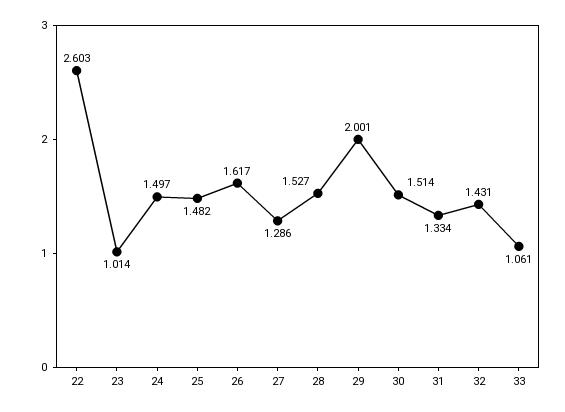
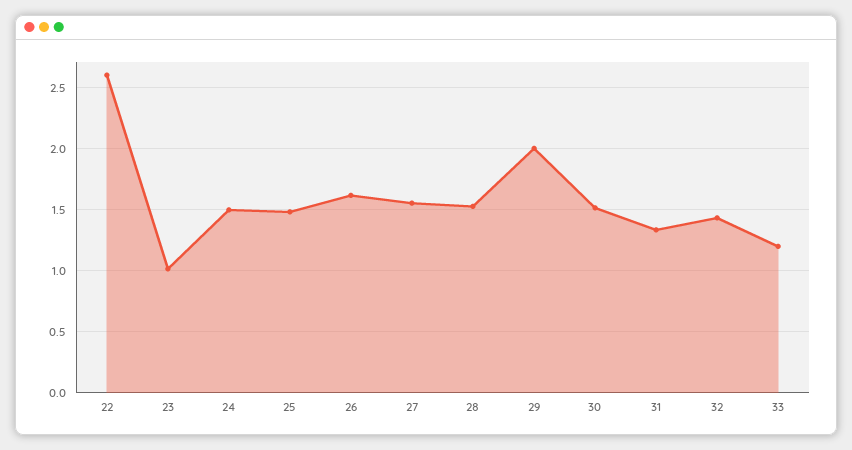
27: 1.286 -> 1.55
33: 1.061 -> 1.2

